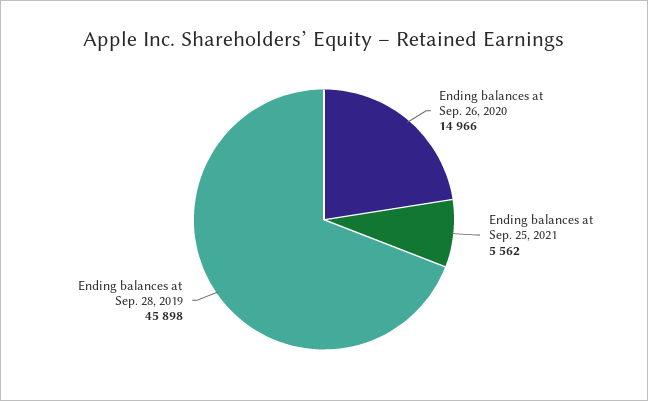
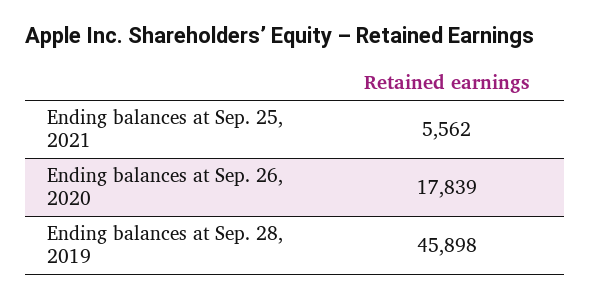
Ending balances at Sep. 26, 2020: 14966 -> 17839

